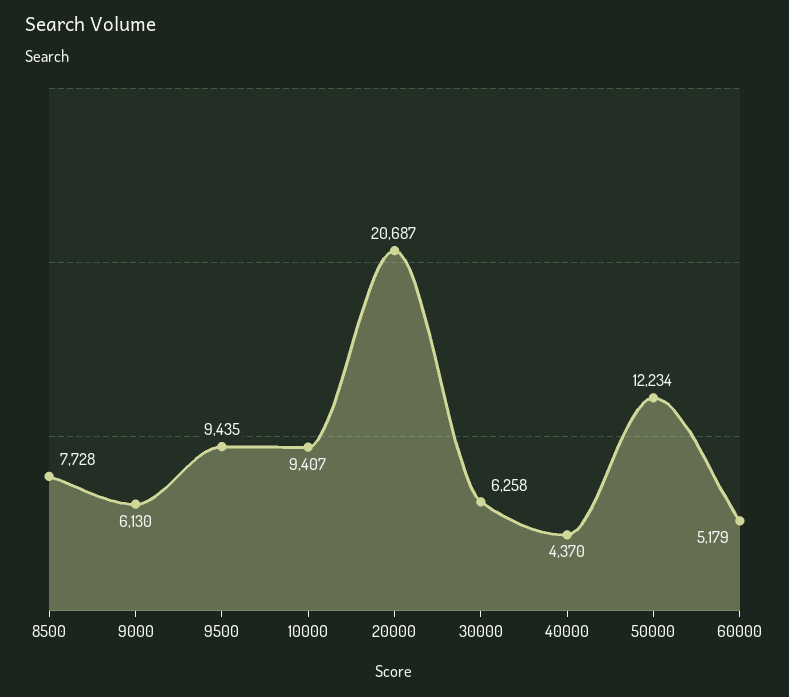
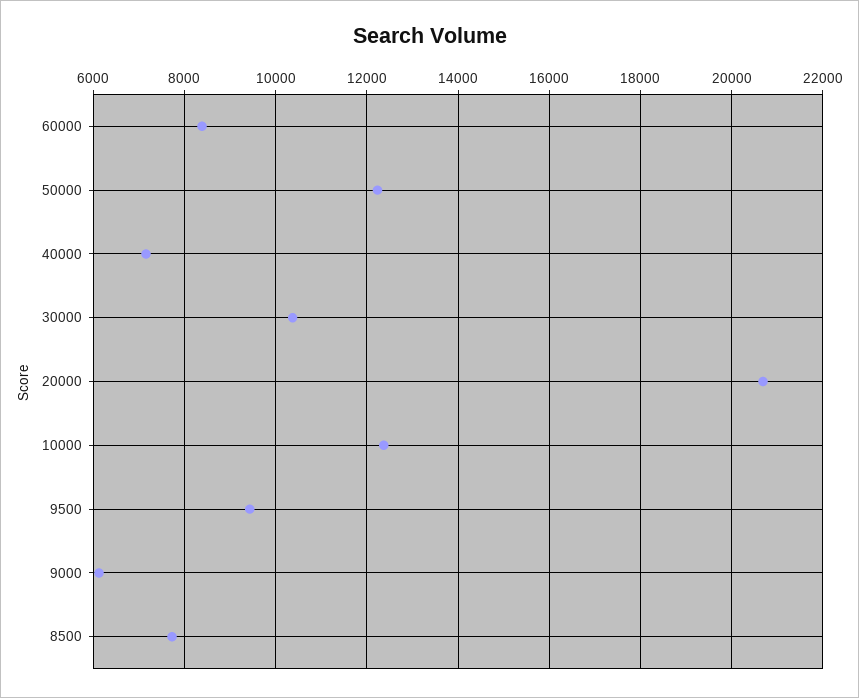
10000: 9407 -> 12400
30000: 6258 -> 10400
40000: 4370 -> 7200
60000: 5179 -> 8400

